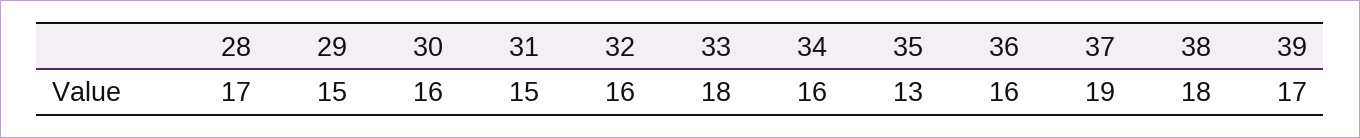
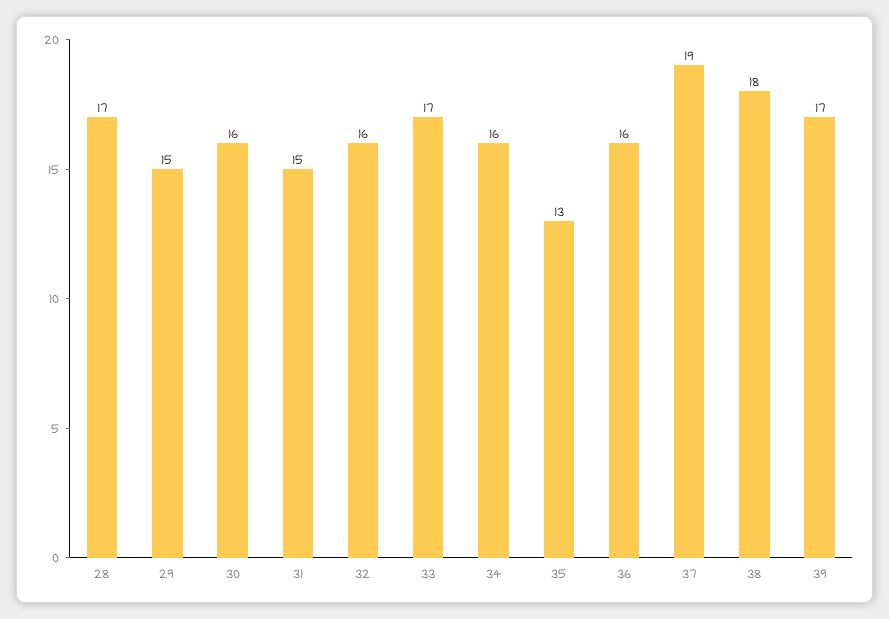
33: 18 -> 17

